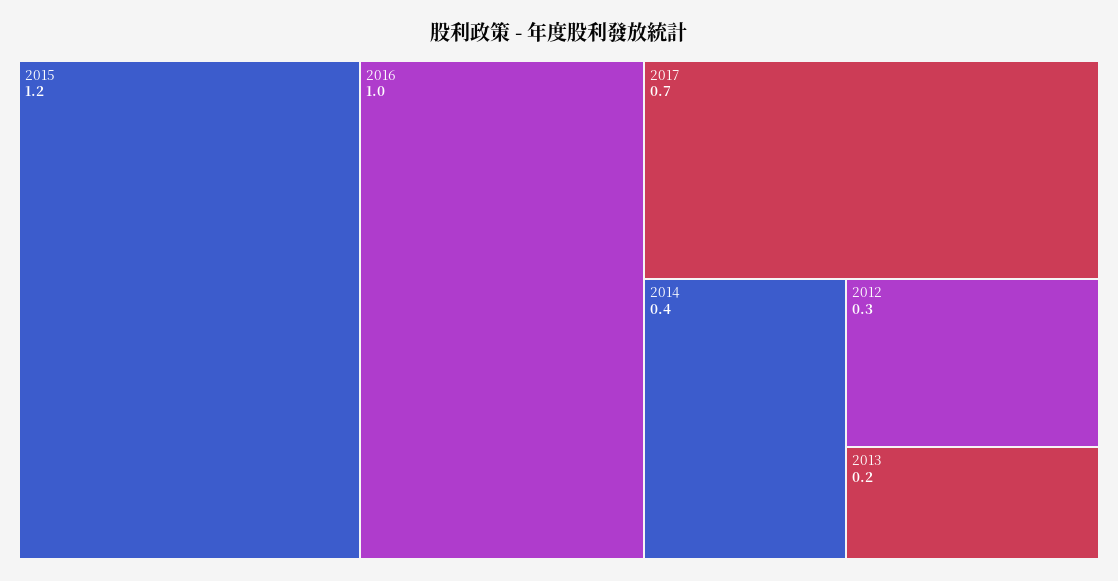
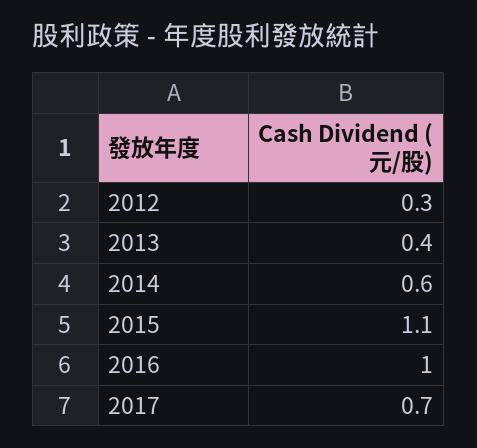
2015: 1.2 -> 1.1
2014: 0.4 -> 0.6
2013: 0.2 -> 0.4

